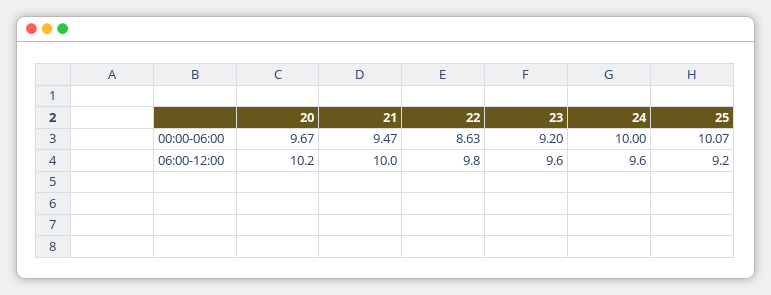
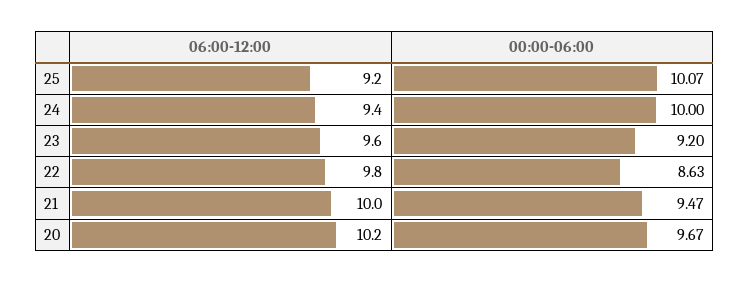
24, 06:00-12:00: 9.6 -> 9.4

